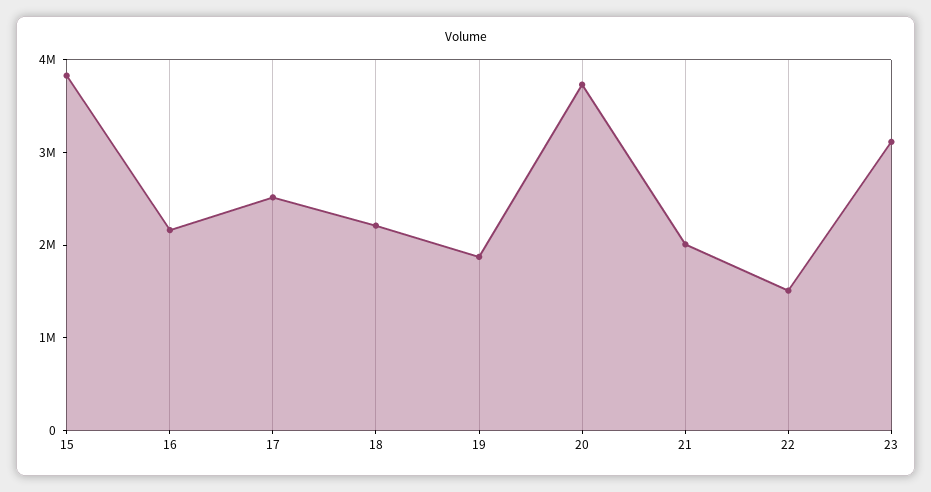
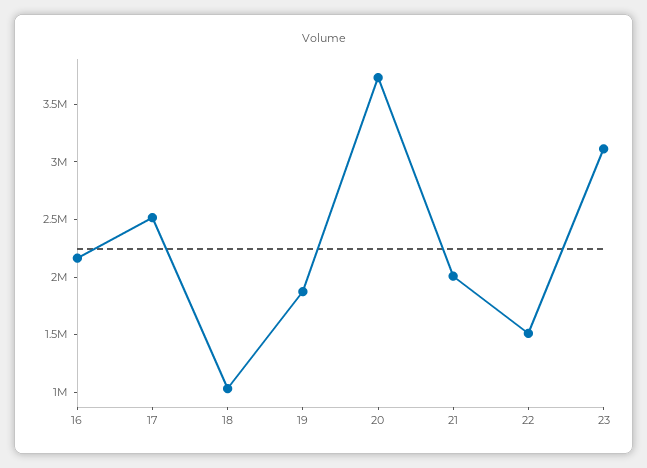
15: 3800000 -> none
18: 2200000 -> 1000000

